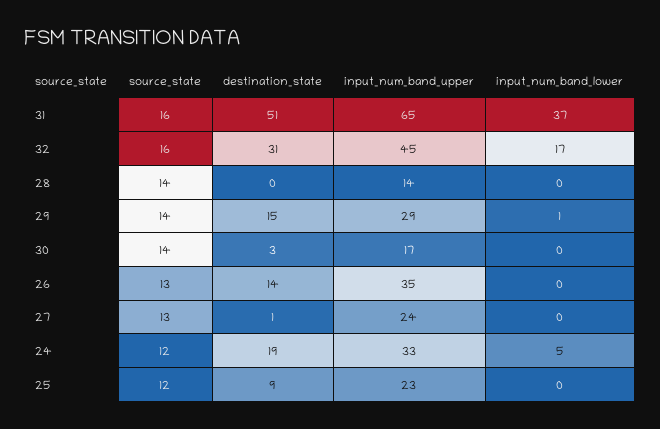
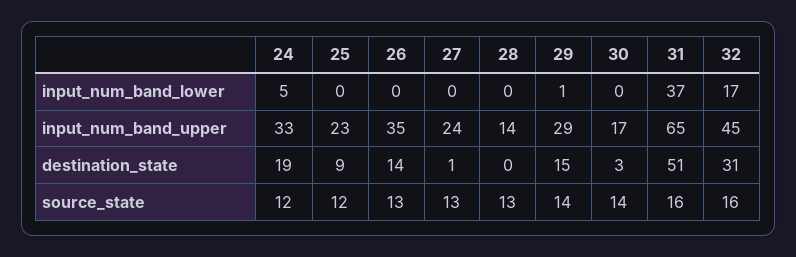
source_state, 28: 14 -> 13

